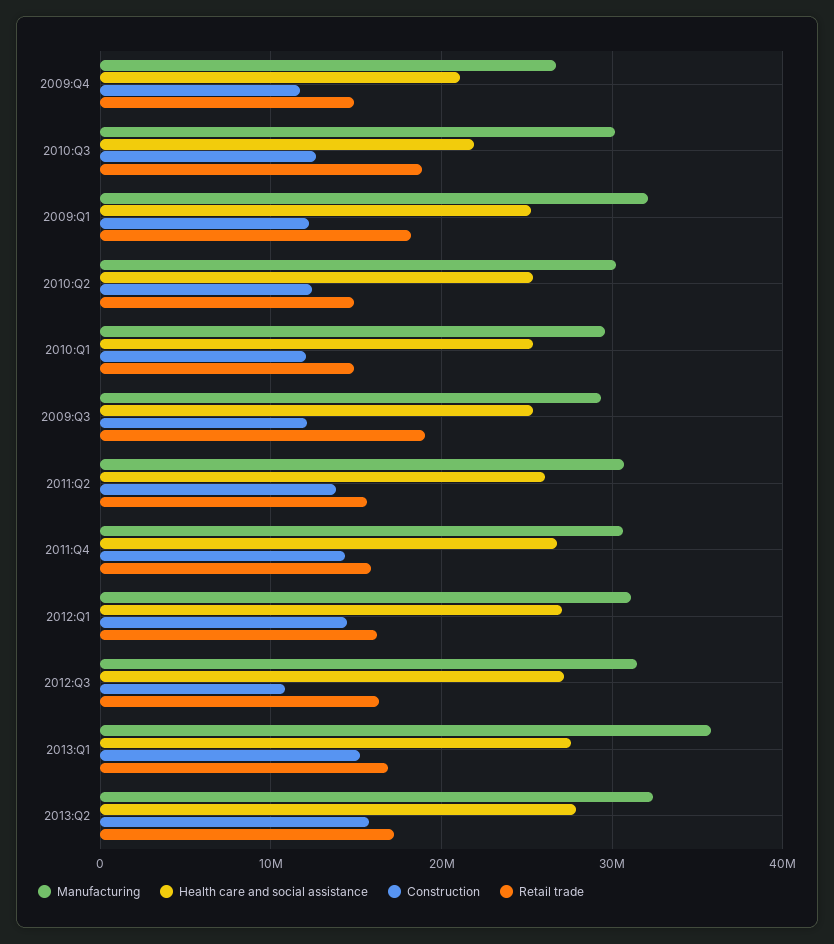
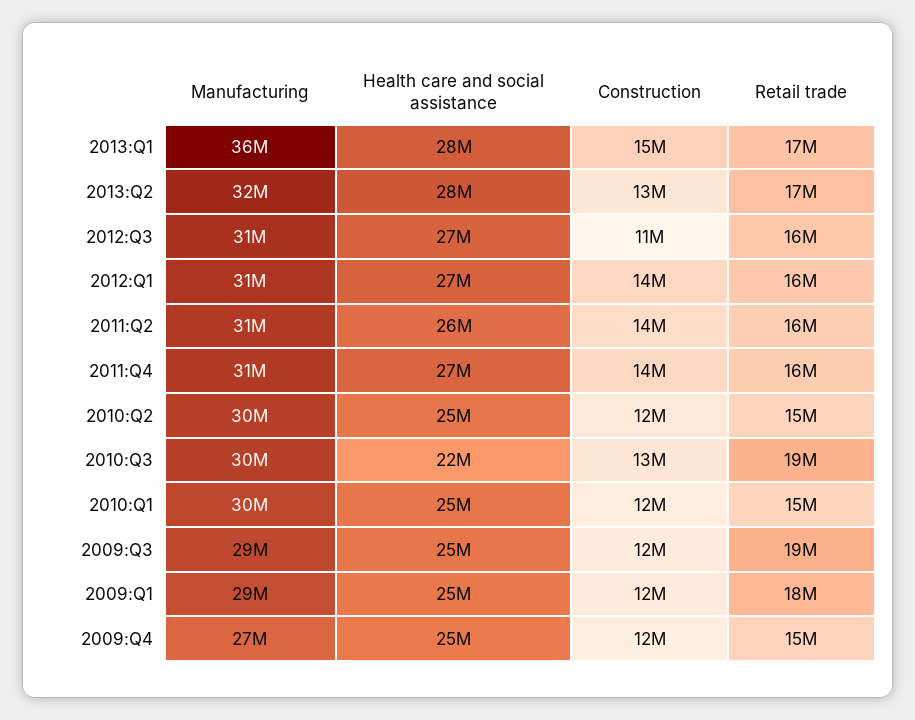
Health care and social assistance, 2009:Q4: 21000000 -> 25000000
Manufacturing, 2009:Q1: 32000000 -> 29000000
Construction, 2013:Q2: 16000000 -> 13000000

